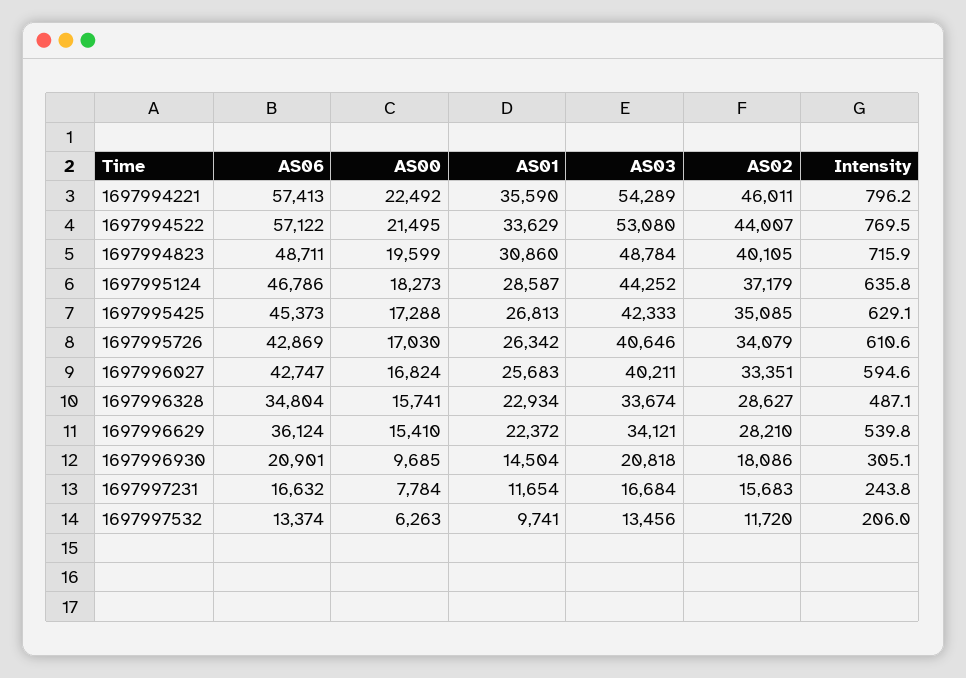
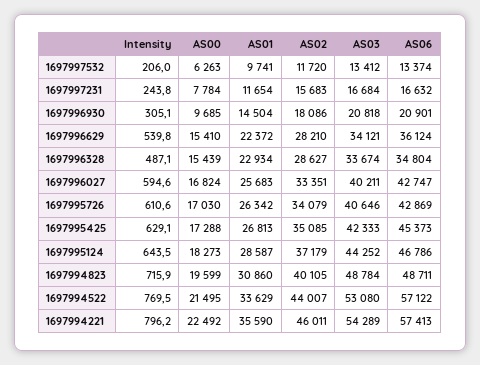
Intensity, 1697995124: 635.8 -> 643.5
AS00, 1697996328: 15741 -> 15439
AS03, 1697997532: 13456 -> 13412

